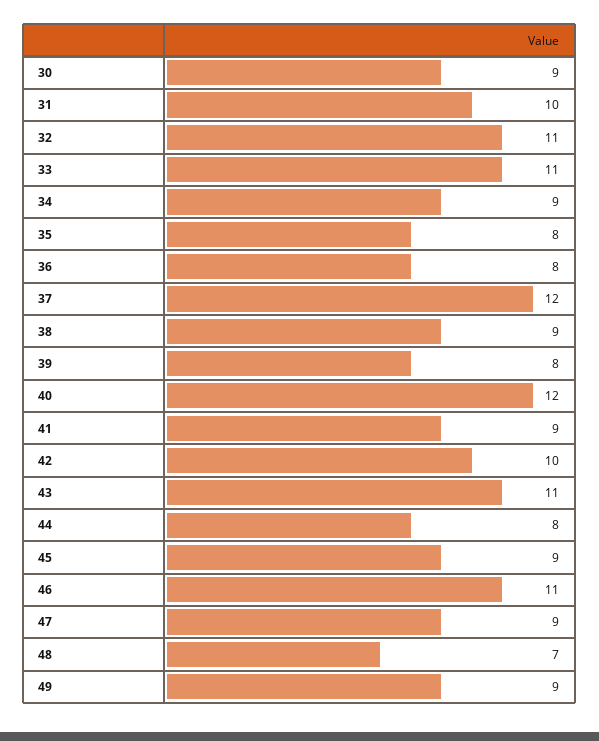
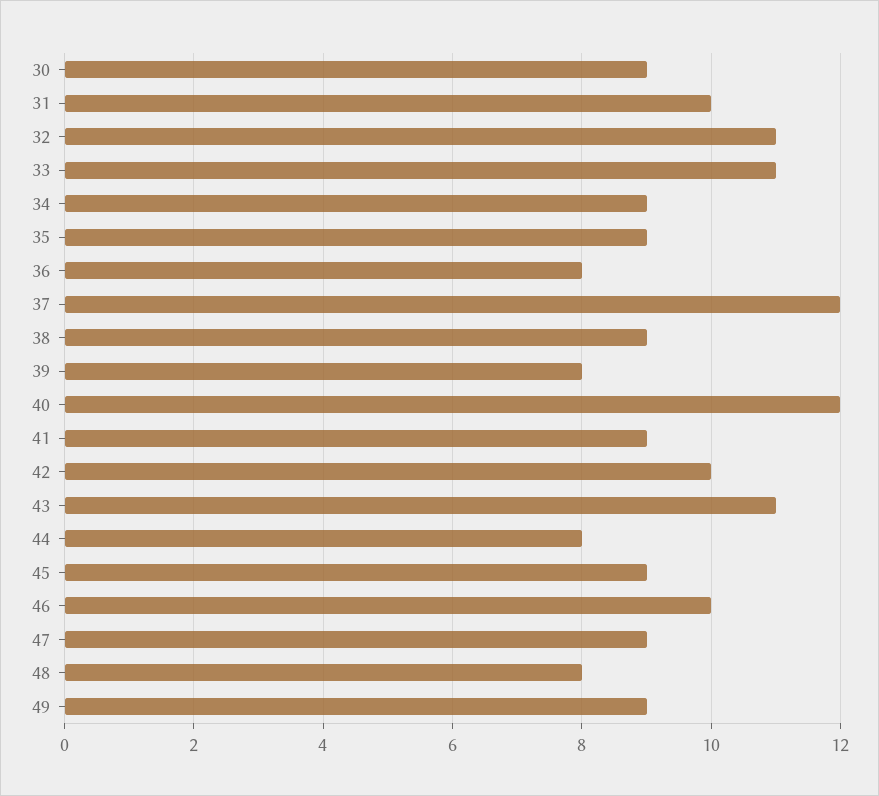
35: 8 -> 9
46: 11 -> 10
48: 7 -> 8

